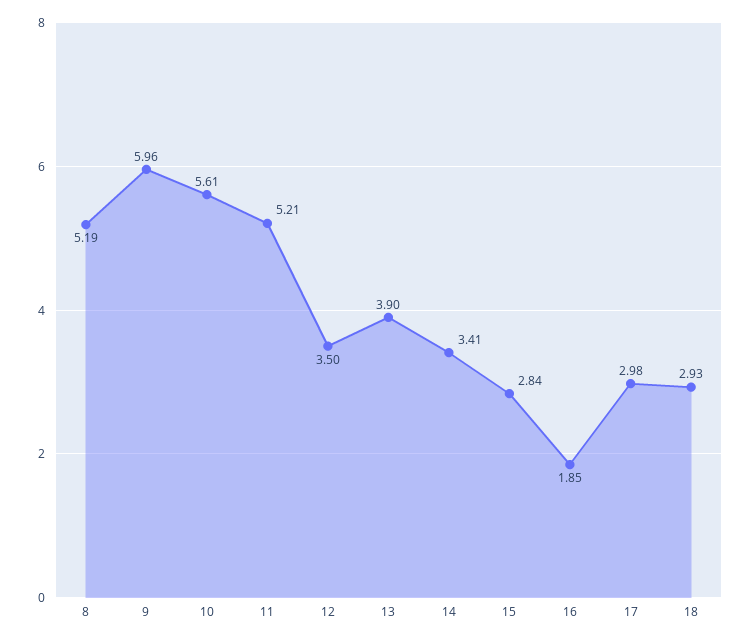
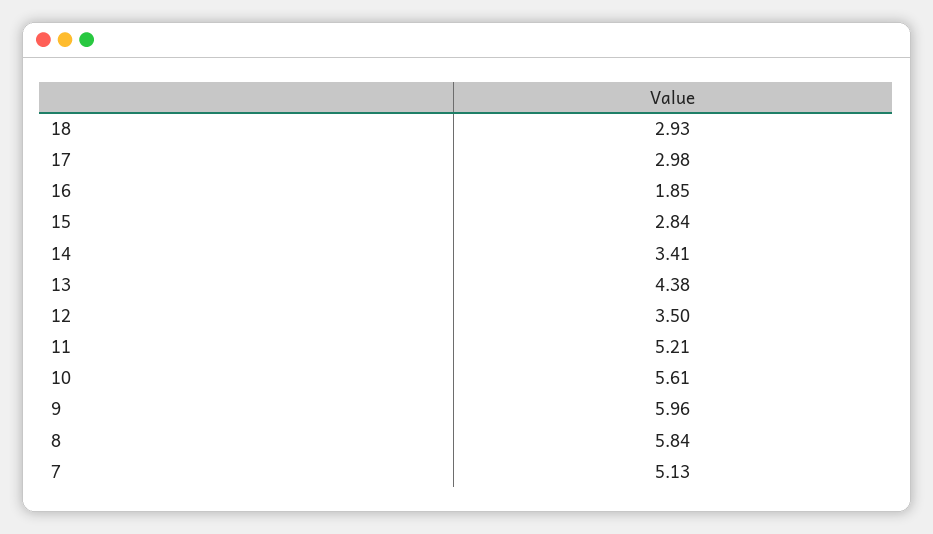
8: 5.19 -> 5.84
13: 3.9 -> 4.38
7: none -> 5.13

